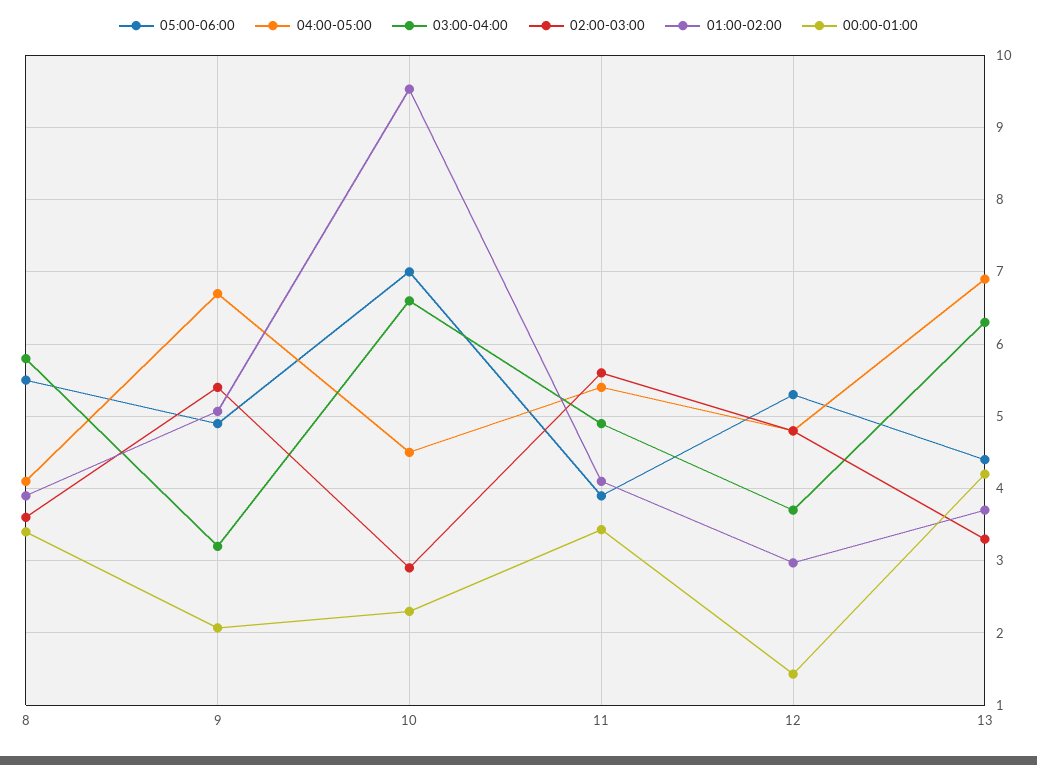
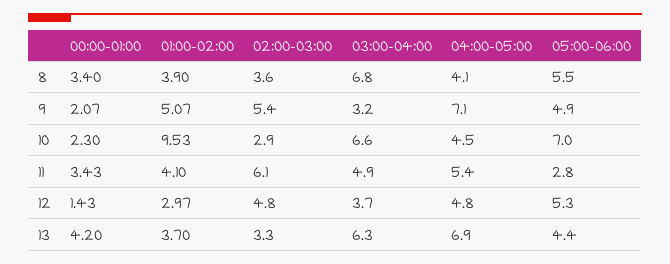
03:00-04:00, 8: 5.8 -> 6.8
04:00-05:00, 9: 6.7 -> 7.1
05:00-06:00, 11: 3.9 -> 2.8
02:00-03:00, 11: 5.6 -> 6.1

